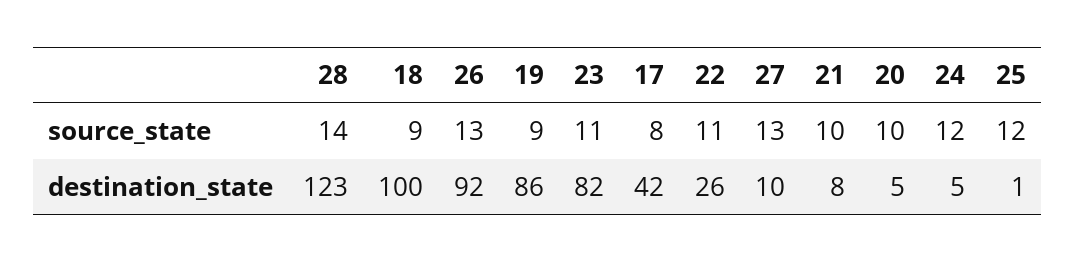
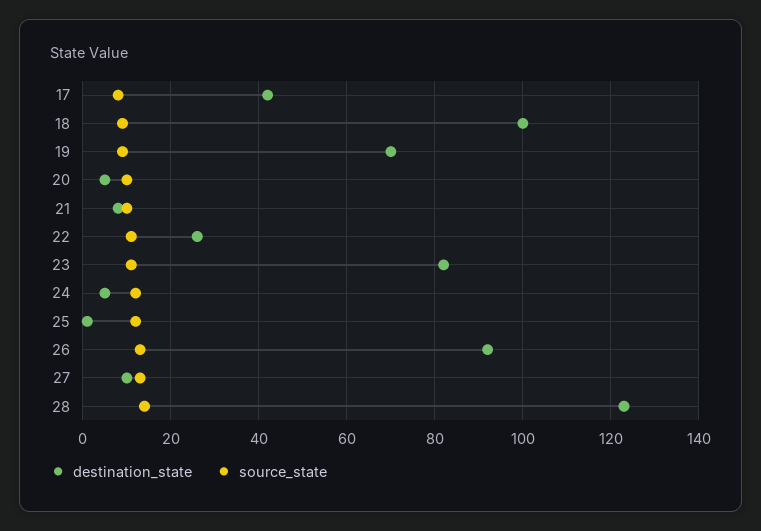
destination_state, 19: 86 -> 70

